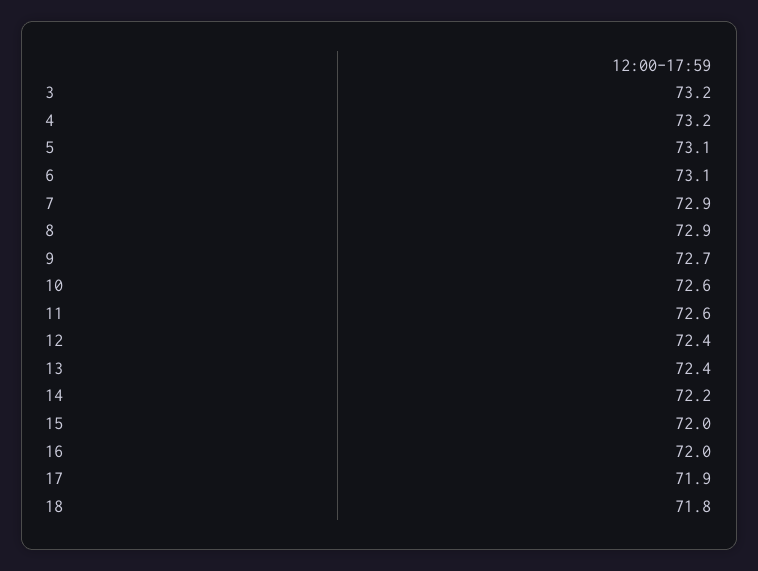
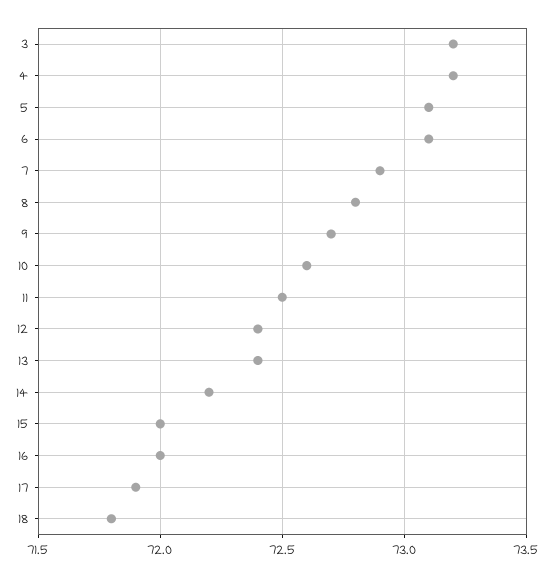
8: 72.9 -> 72.8
11: 72.6 -> 72.5

